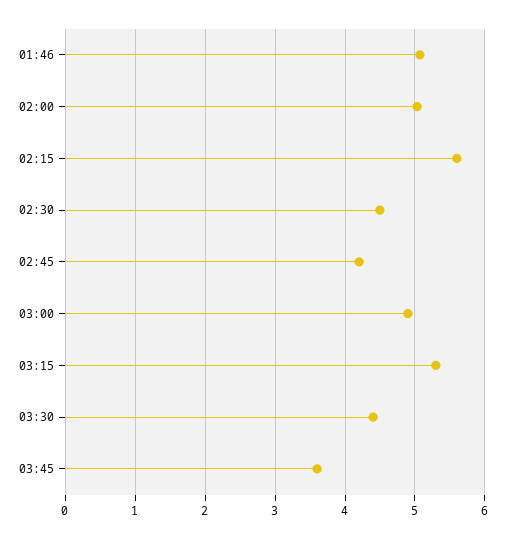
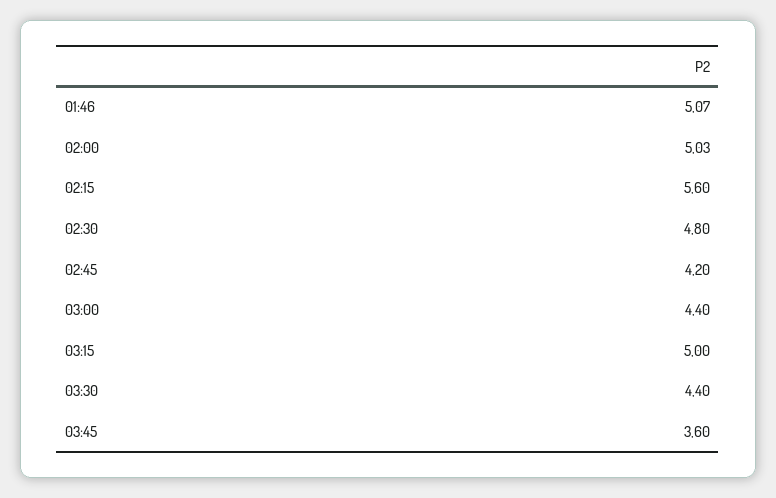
02:30: 4.5 -> 4.8
03:00: 4.9 -> 4.4
03:15: 5.3 -> 5

